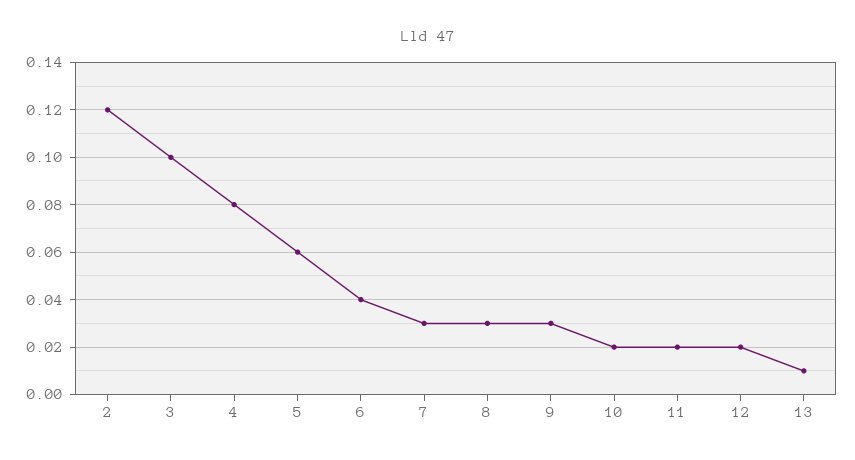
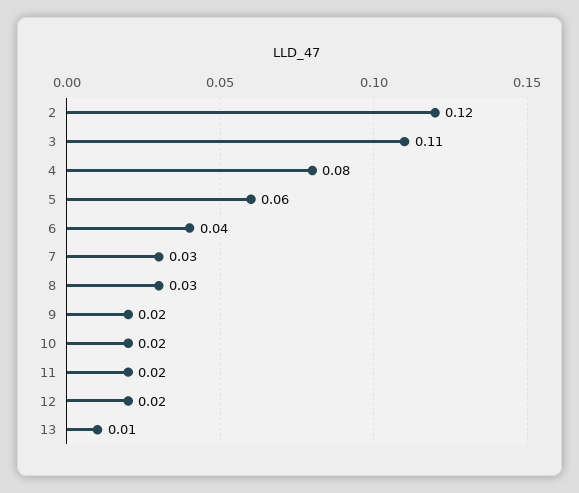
3: 0.1 -> 0.11
9: 0.03 -> 0.02

